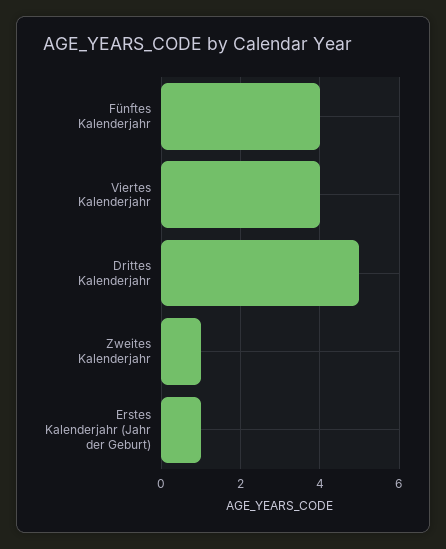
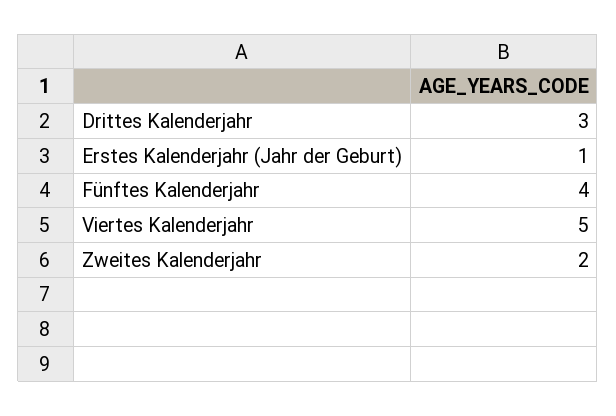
Viertes Kalenderjahr: 4 -> 5
Drittes Kalenderjahr: 5 -> 3
Zweites Kalenderjahr: 1 -> 2

